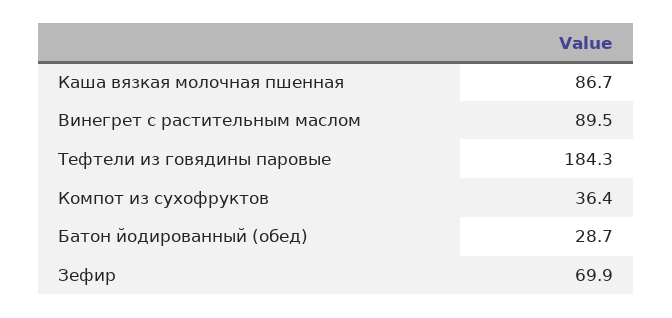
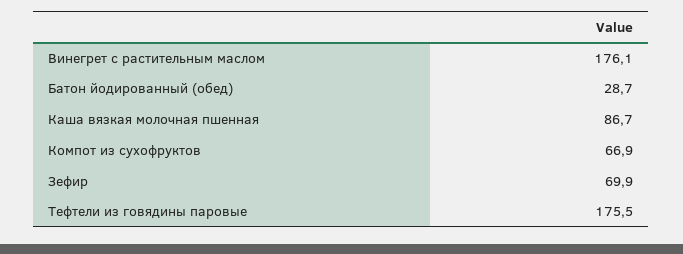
Винегрет с растительным маслом: 89.5 -> 176.1
Тефтели из говядины паровые: 184.3 -> 175.5
Компот из сухофруктов: 36.4 -> 66.9

